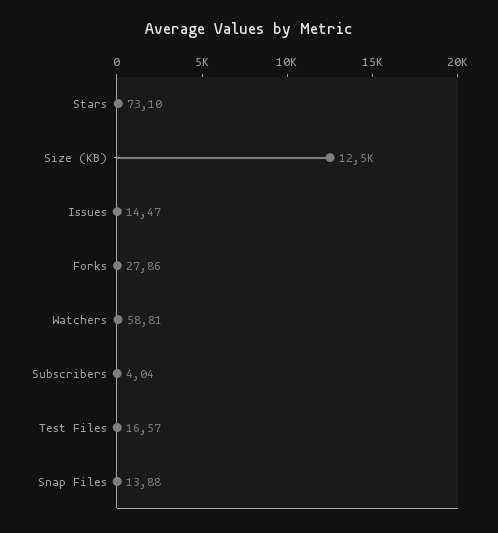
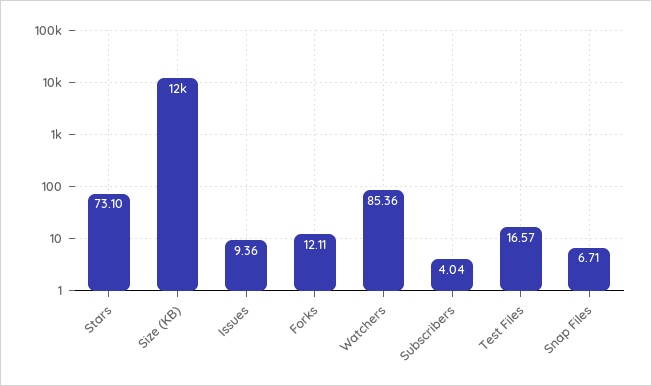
Issues: 14.47 -> 9.36
Forks: 27.86 -> 12.11
Watchers: 58.81 -> 85.36
Snap Files: 13.88 -> 6.71

